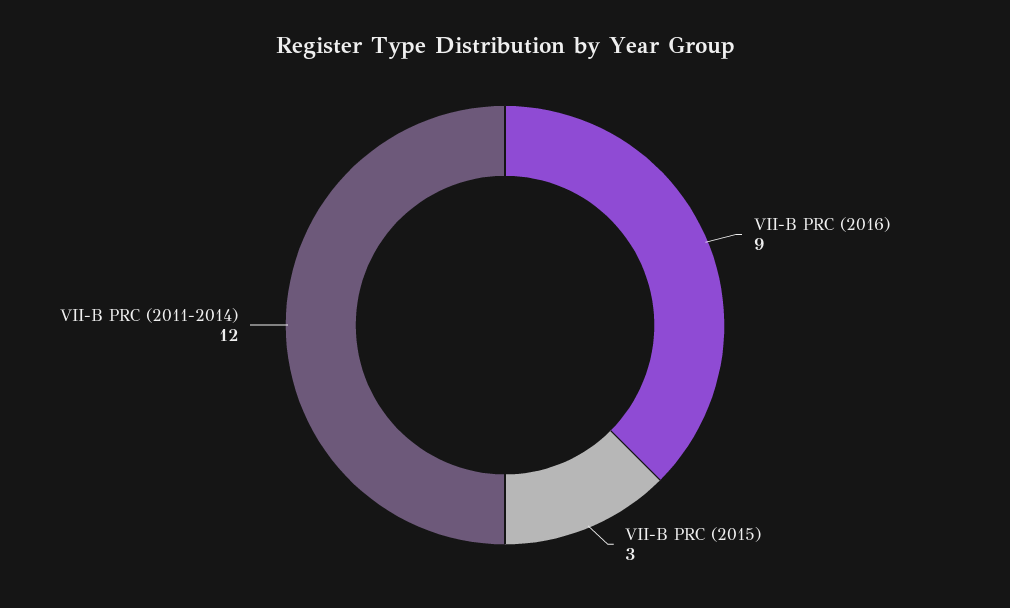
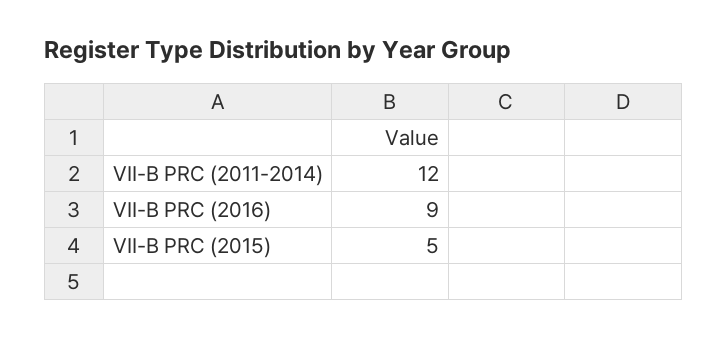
VII-B PRC (2015): 3 -> 5

